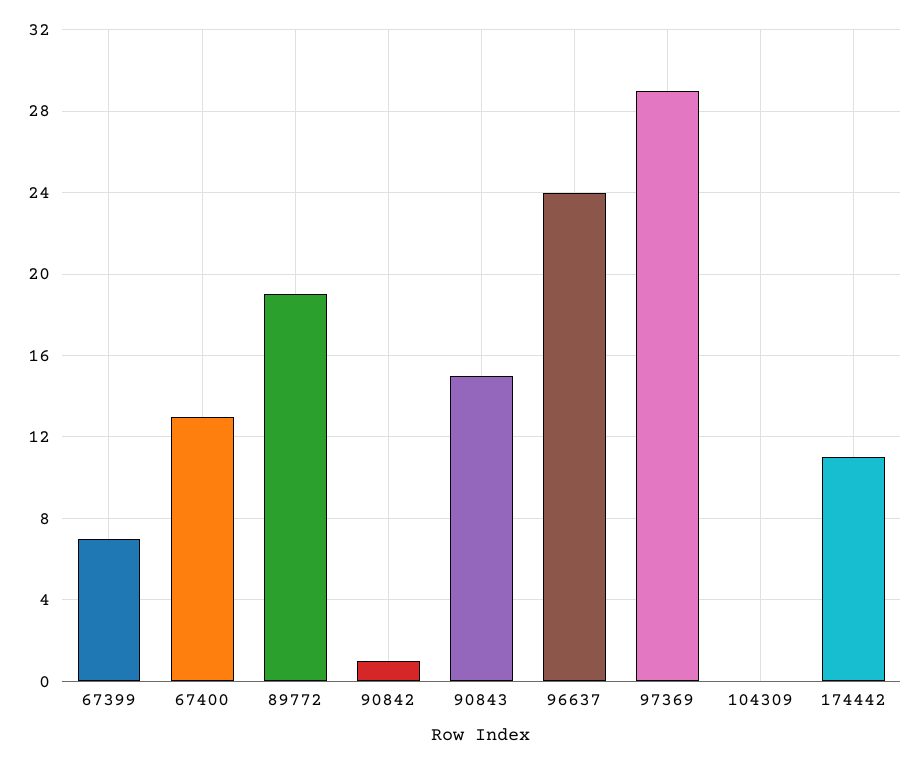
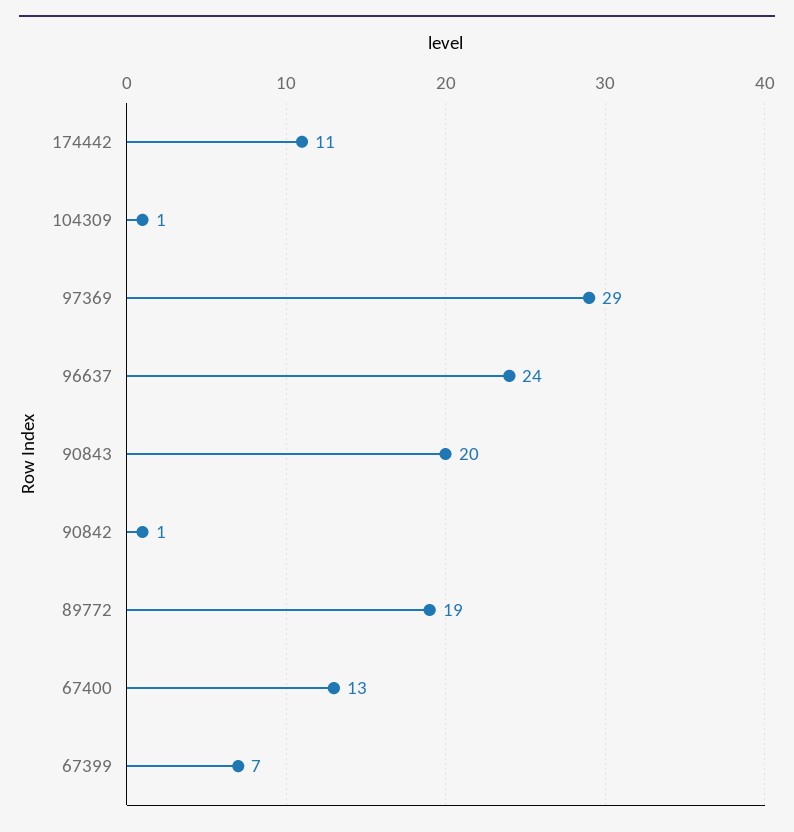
90843: 15 -> 20
104309: 0 -> 1

